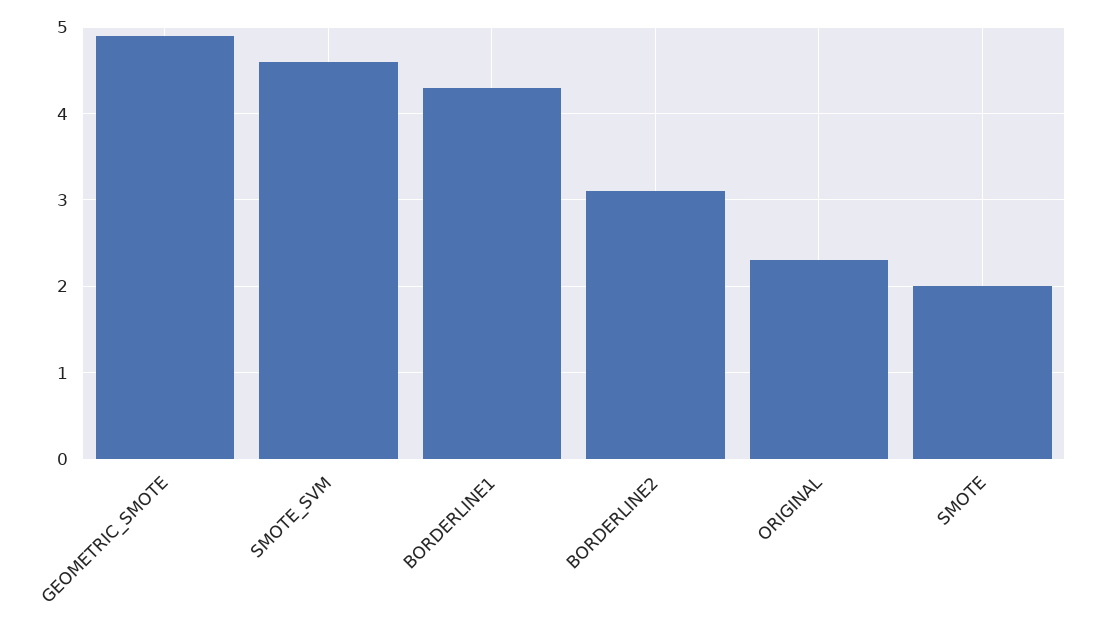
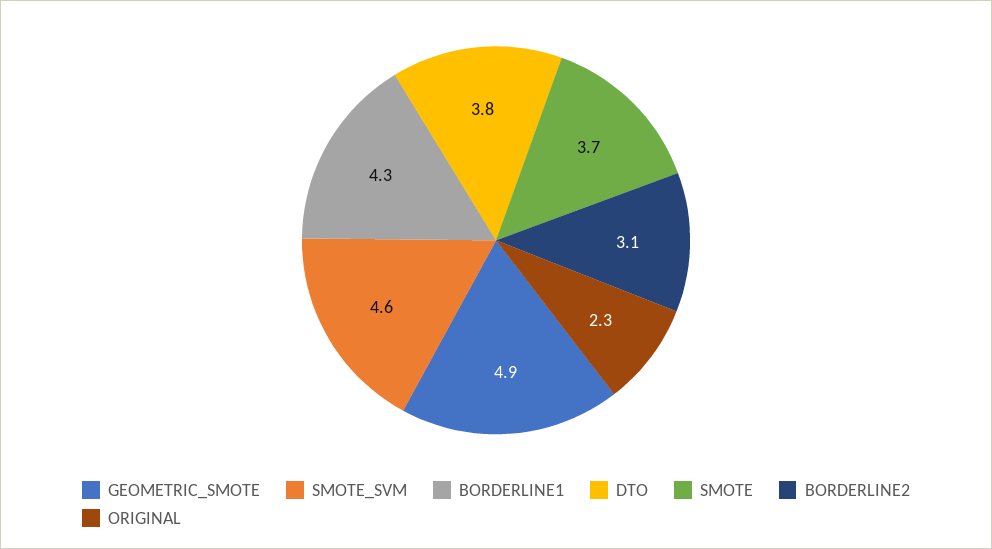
SMOTE: 2 -> 3.7
DTO: none -> 3.8

